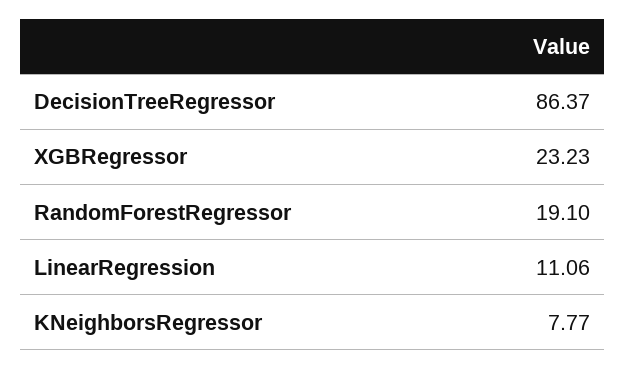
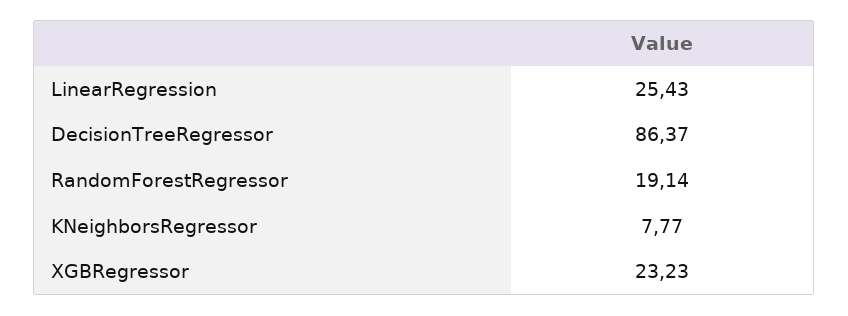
RandomForestRegressor: 19.1 -> 19.14
LinearRegression: 11.06 -> 25.43

